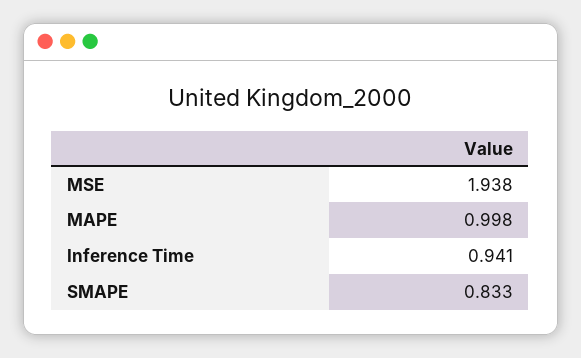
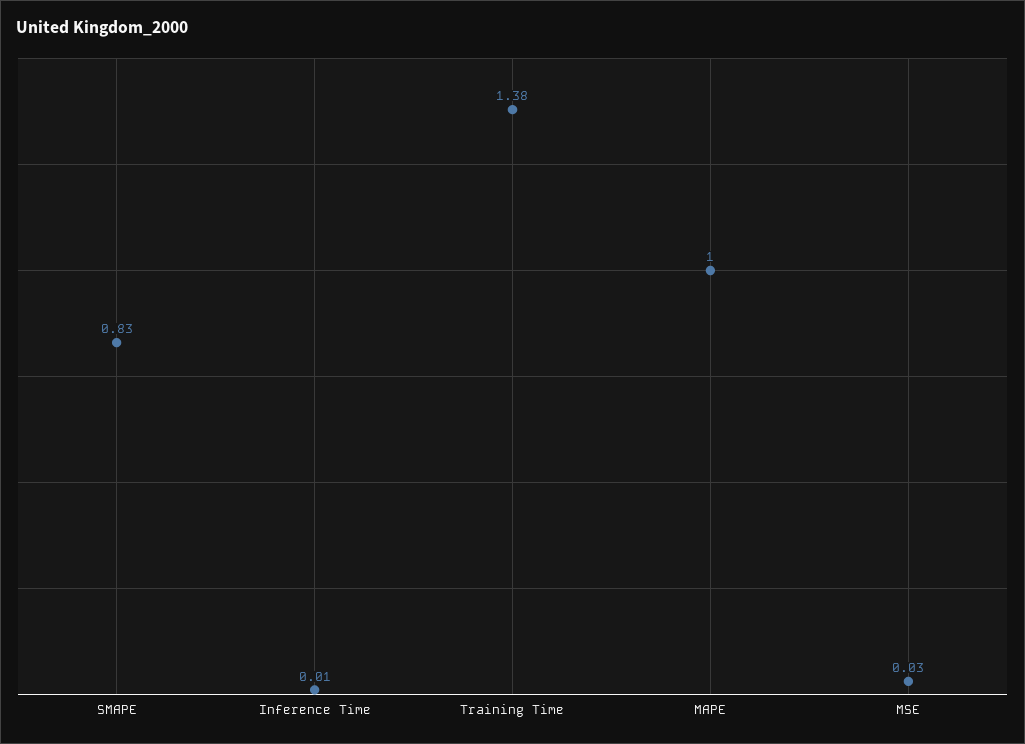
MSE: 1.938 -> 0.03
Inference Time: 0.941 -> 0.01
Training Time: none -> 1.38

